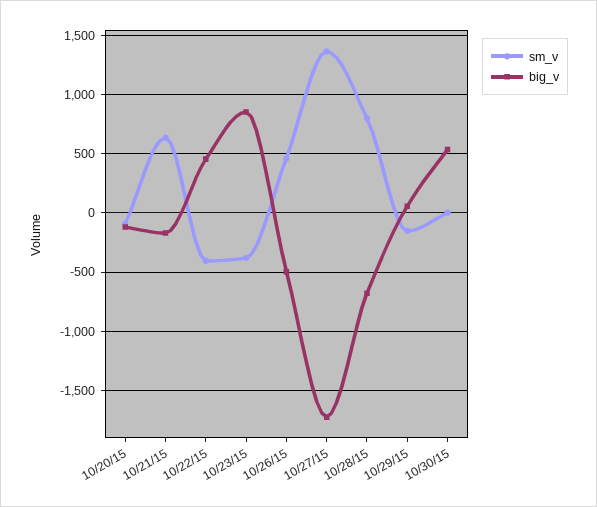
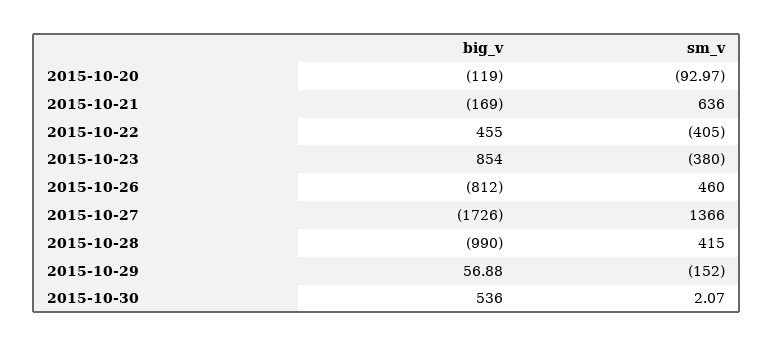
big_v, 10/26/15: -500 -> -812
sm_v, 10/28/15: 800 -> 415
big_v, 10/28/15: -700 -> -990

